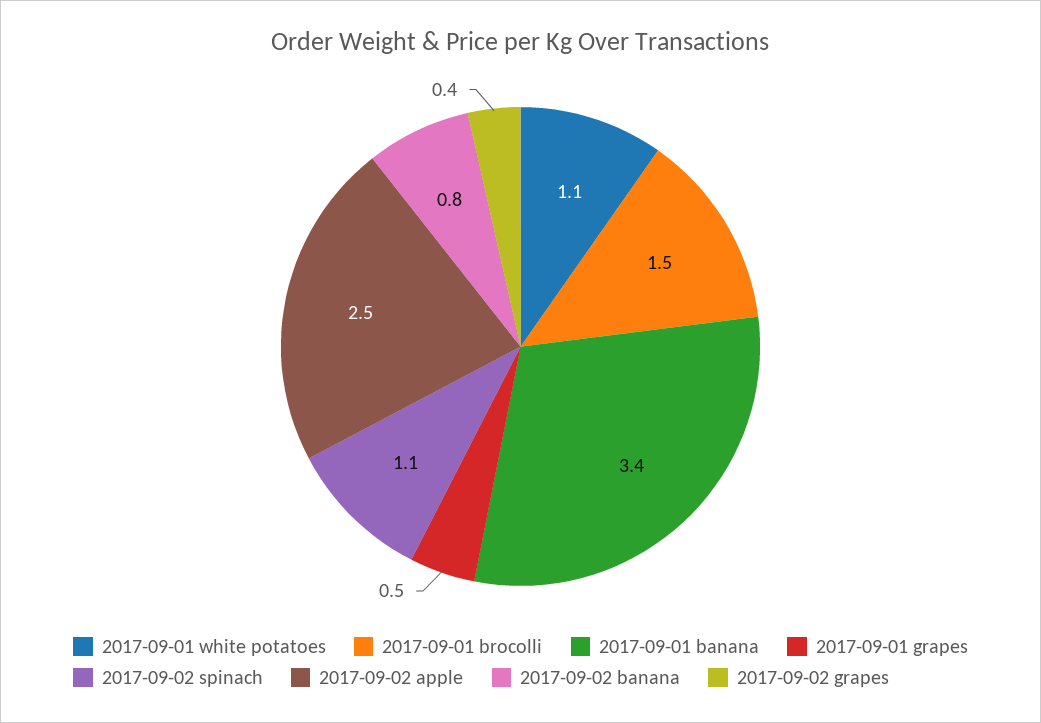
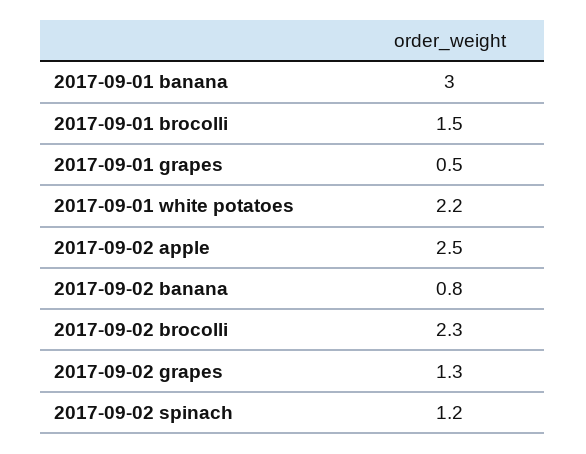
2017-09-01 white potatoes: 1.1 -> 2.2
2017-09-01 banana: 3.4 -> 3
2017-09-02 spinach: 1.1 -> 1.2
2017-09-02 grapes: 0.4 -> 1.3
2017-09-02 brocolli: none -> 2.3

